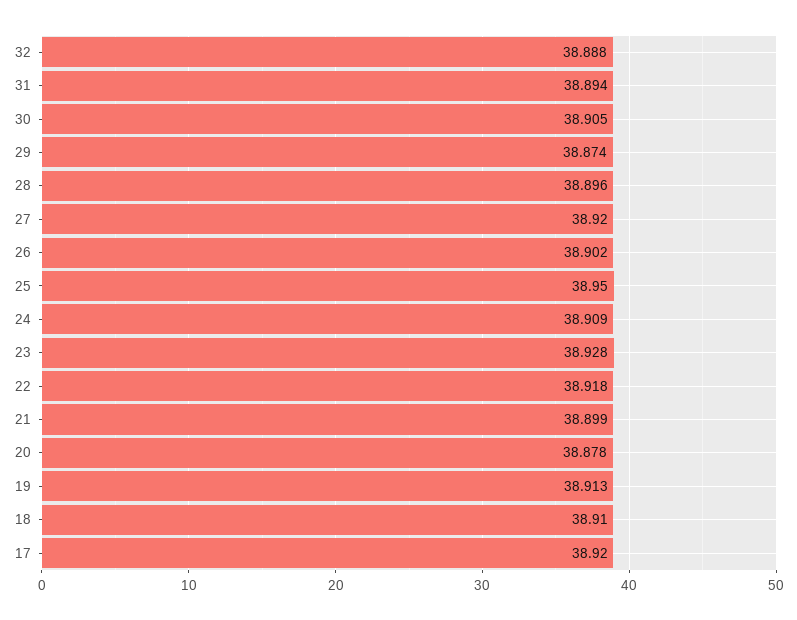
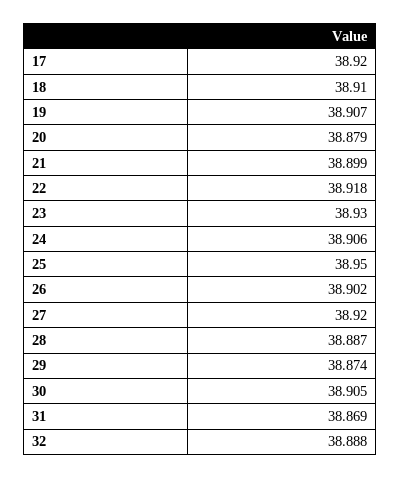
31: 38.894 -> 38.869
28: 38.896 -> 38.887
24: 38.909 -> 38.906
23: 38.928 -> 38.93
20: 38.878 -> 38.879
19: 38.913 -> 38.907

